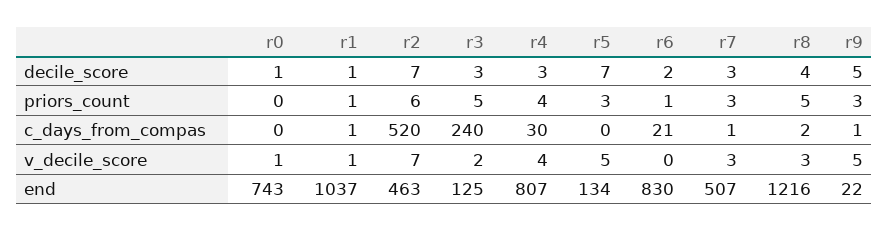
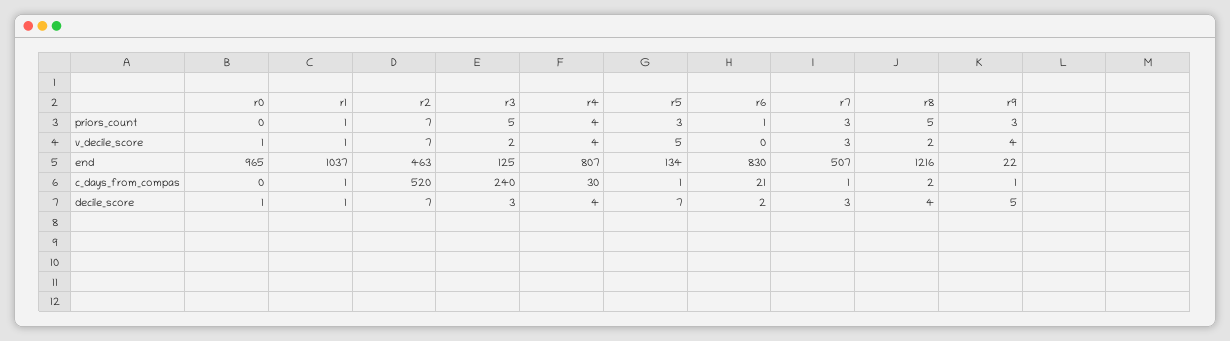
r4, decile_score: 3 -> 4
r2, priors_count: 6 -> 7
r5, c_days_from_compas: 0 -> 1
r8, v_decile_score: 3 -> 2
r9, v_decile_score: 5 -> 4
r0, end: 743 -> 965

